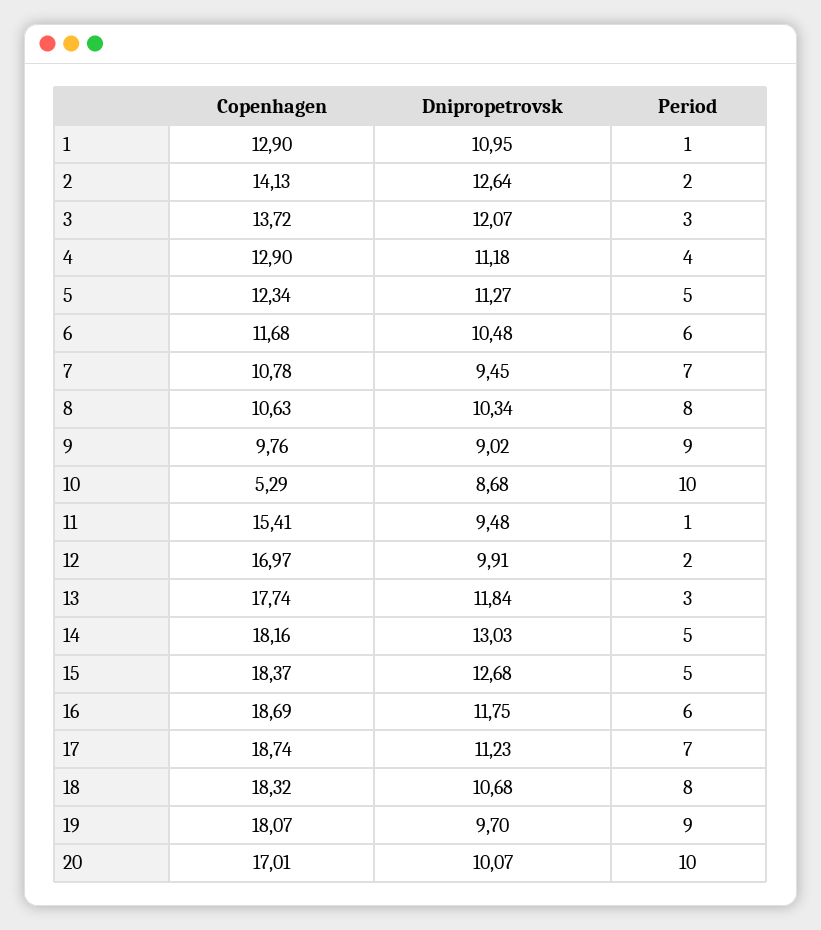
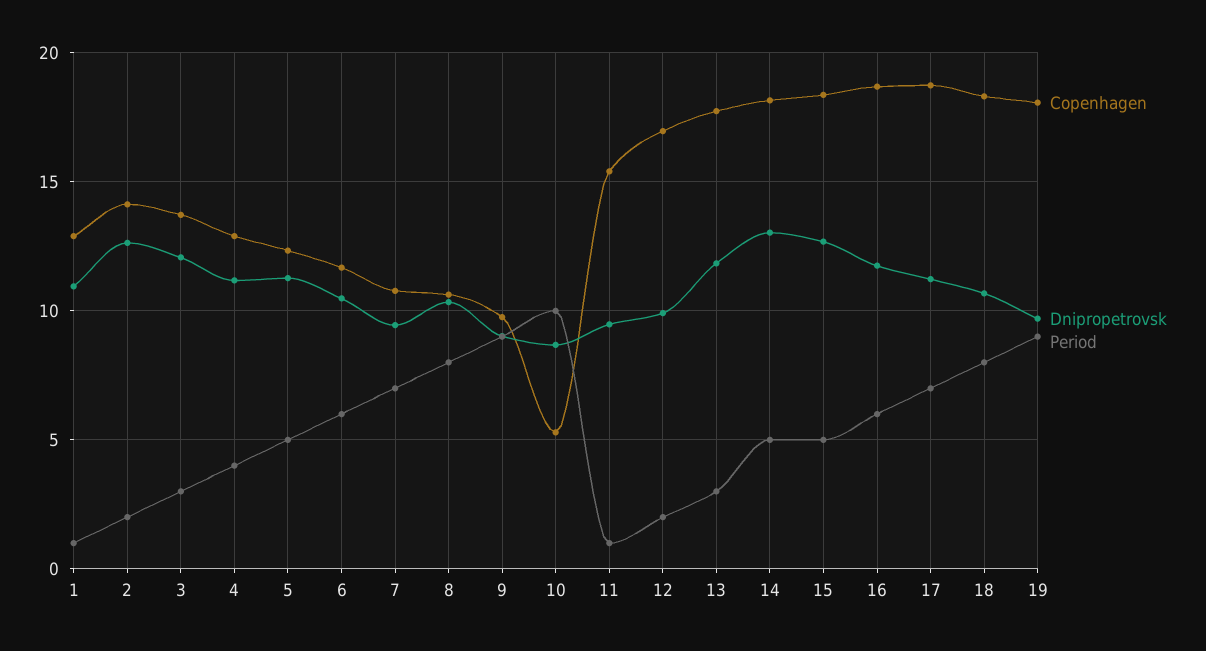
Copenhagen, 20: 17.01 -> none
Dnipropetrovsk, 20: 10.07 -> none
Period, 20: 10 -> none

